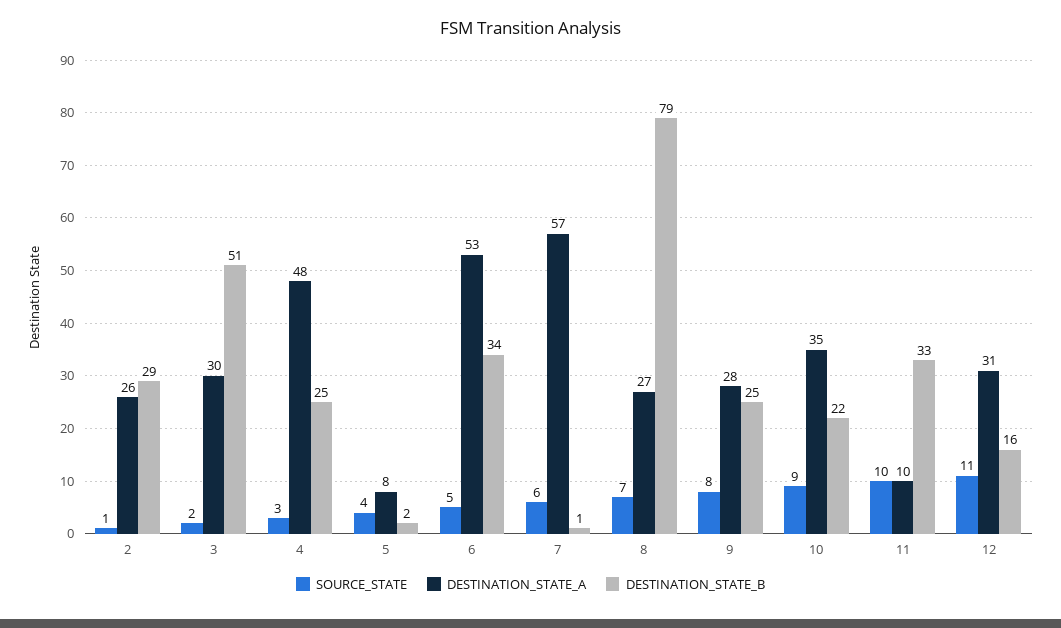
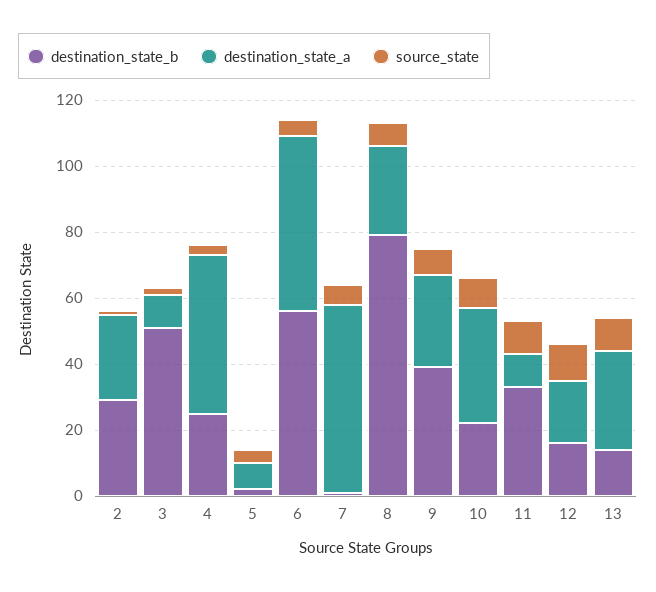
DESTINATION_STATE_A, 3: 30 -> 10
DESTINATION_STATE_B, 6: 34 -> 55
DESTINATION_STATE_B, 9: 25 -> 40
DESTINATION_STATE_A, 12: 31 -> 20
DESTINATION_STATE_B, 13: none -> 15
DESTINATION_STATE_A, 13: none -> 30
SOURCE_STATE, 13: none -> 10

